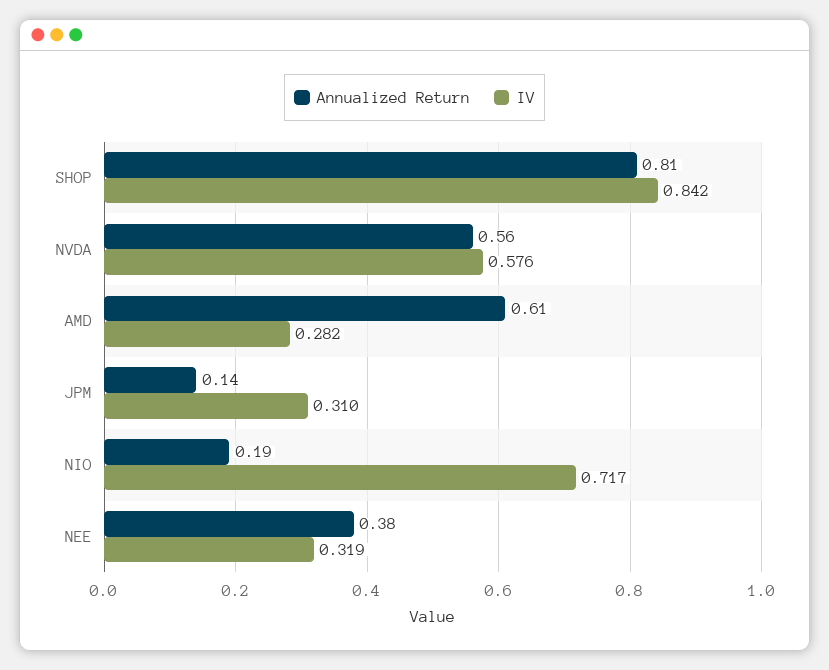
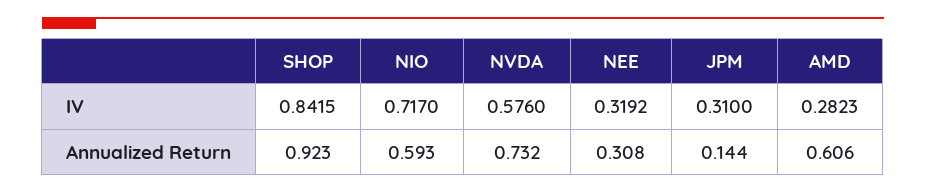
Annualized Return, SHOP: 0.81 -> 0.923
Annualized Return, NVDA: 0.56 -> 0.732
Annualized Return, NIO: 0.19 -> 0.593
Annualized Return, NEE: 0.38 -> 0.308

